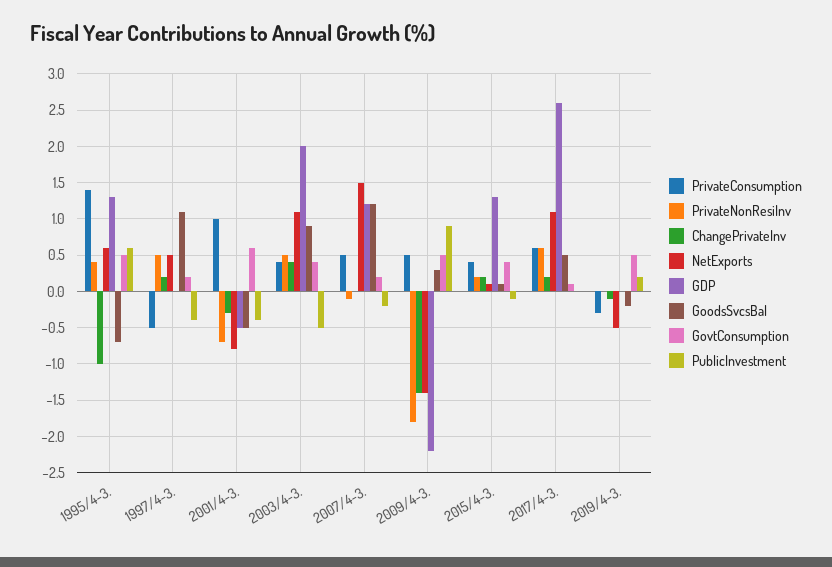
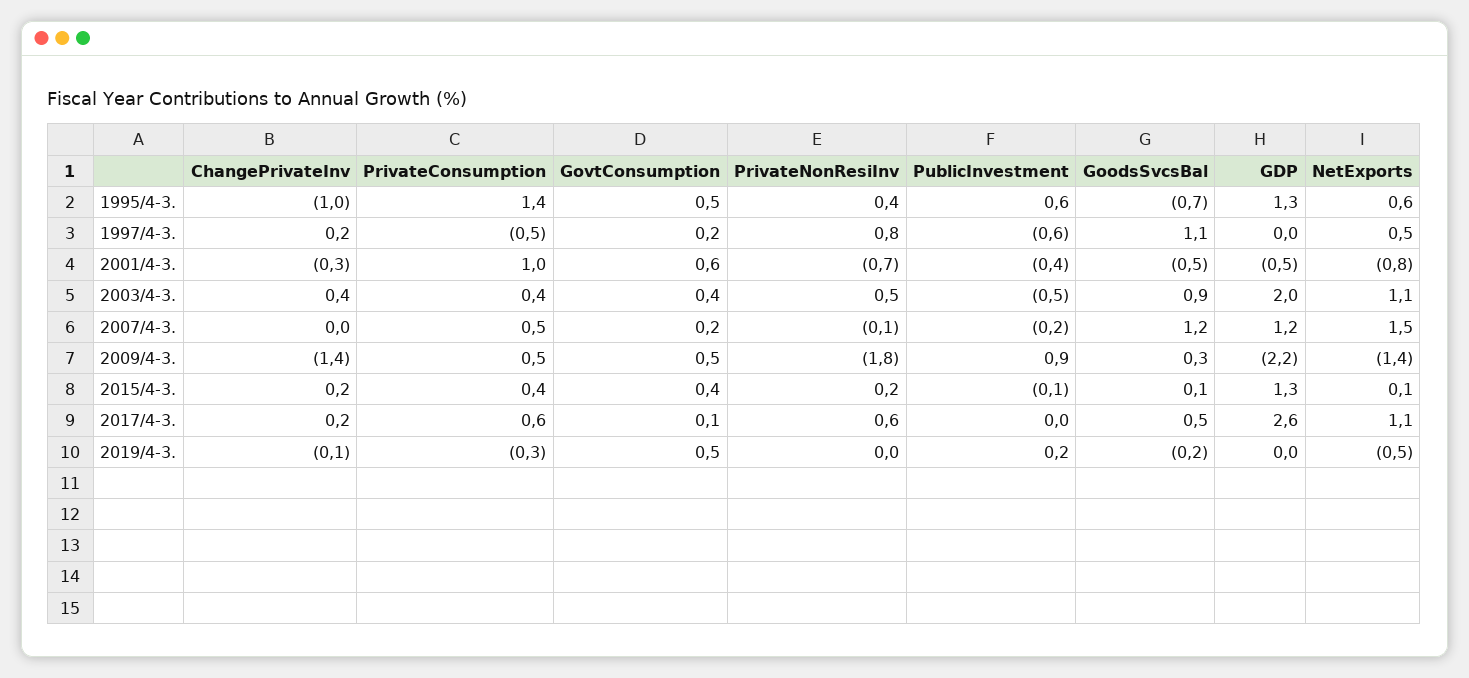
PrivateNonResiInv, 1997/4-3.: 0.5 -> 0.8
PublicInvestment, 1997/4-3.: -0.4 -> -0.6

